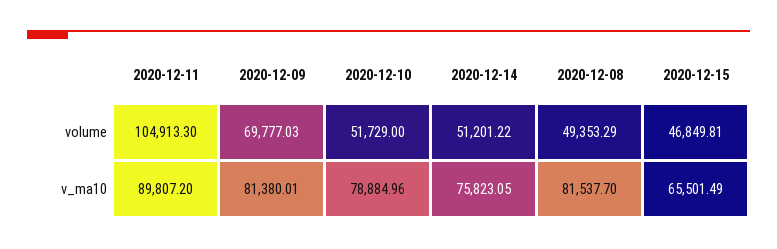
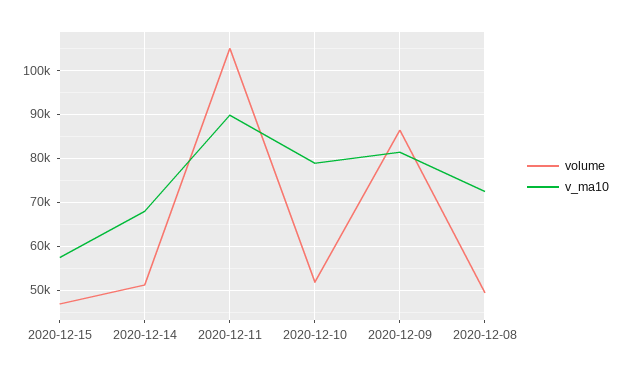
volume, 2020-12-09: 69777.03 -> 86000
v_ma10, 2020-12-14: 75823.05 -> 68000
v_ma10, 2020-12-08: 81537.7 -> 72000
v_ma10, 2020-12-15: 65501.49 -> 58000

